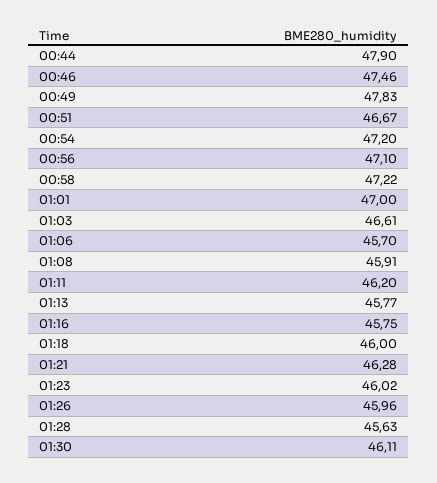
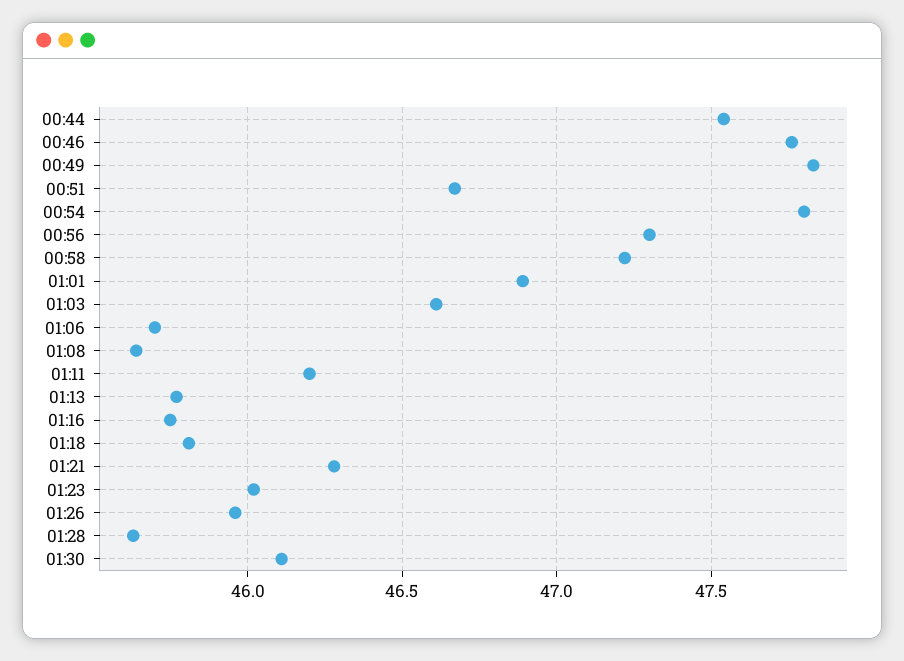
00:44: 47.9 -> 47.55
00:46: 47.46 -> 47.75
00:54: 47.2 -> 47.8
00:56: 47.1 -> 47.3
01:01: 47 -> 46.9
01:08: 45.91 -> 45.65
01:18: 46 -> 45.8

